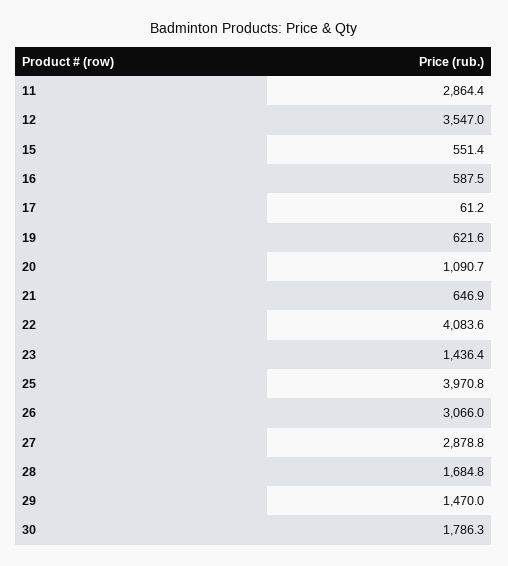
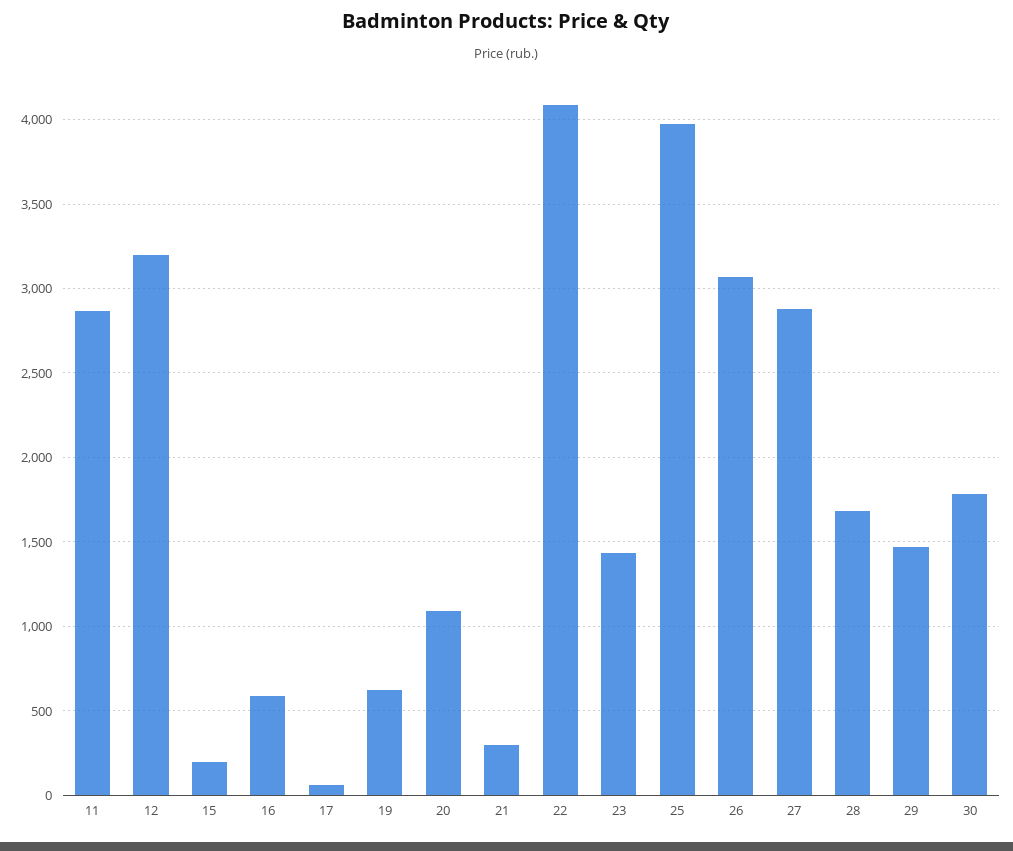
12: 3547 -> 3200
15: 551.4 -> 200
21: 646.9 -> 300

